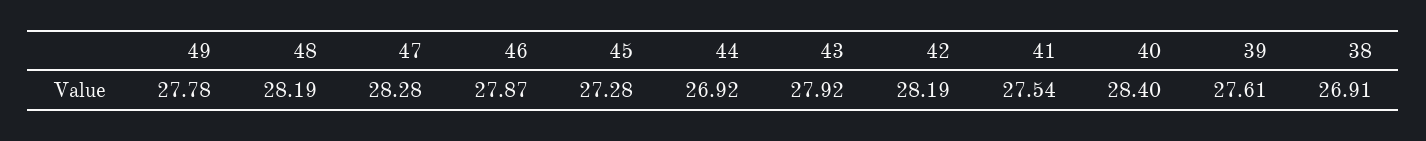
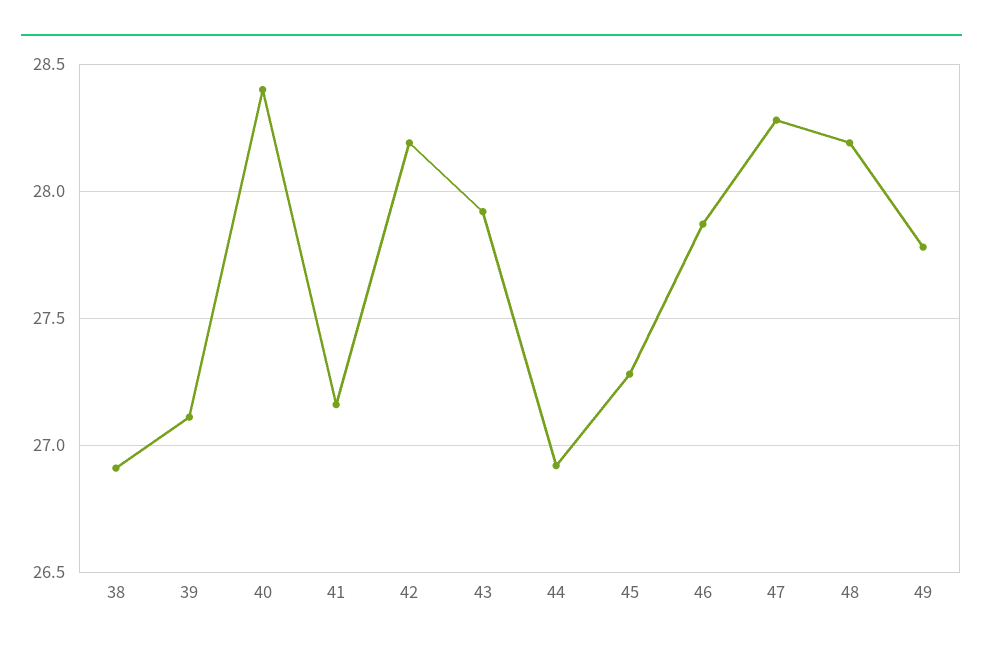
41: 27.54 -> 27.15
39: 27.61 -> 27.1

